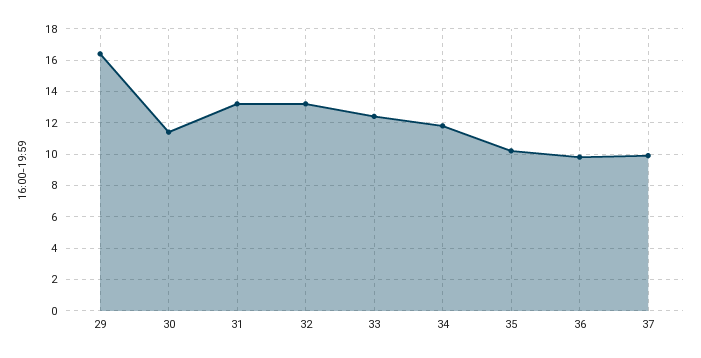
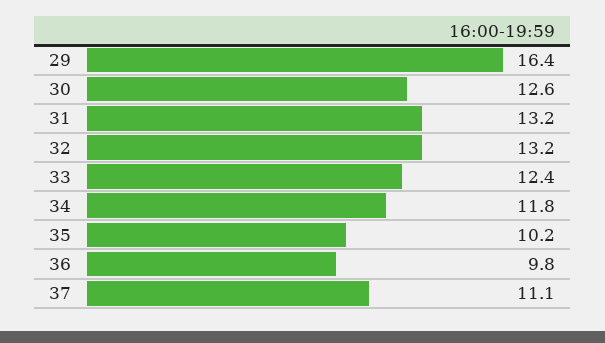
30: 11.5 -> 12.6
37: 10 -> 11.1

